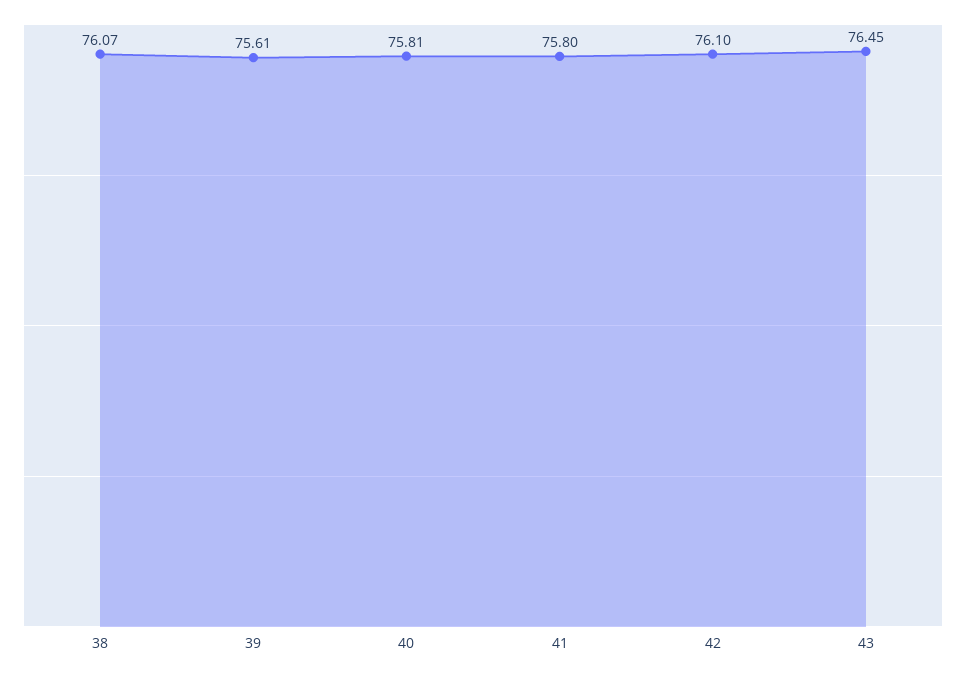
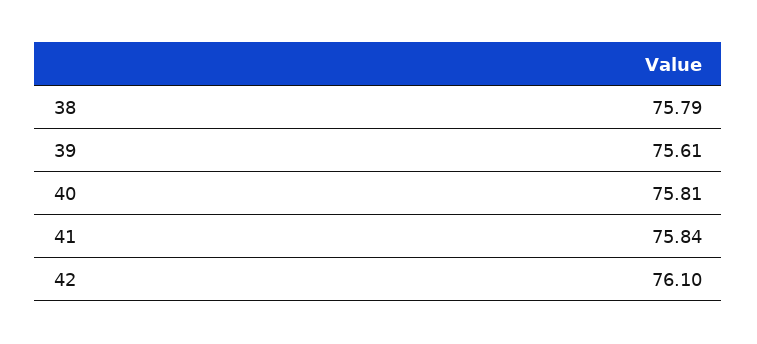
38: 76.07 -> 75.79
41: 75.8 -> 75.84
43: 76.45 -> none

